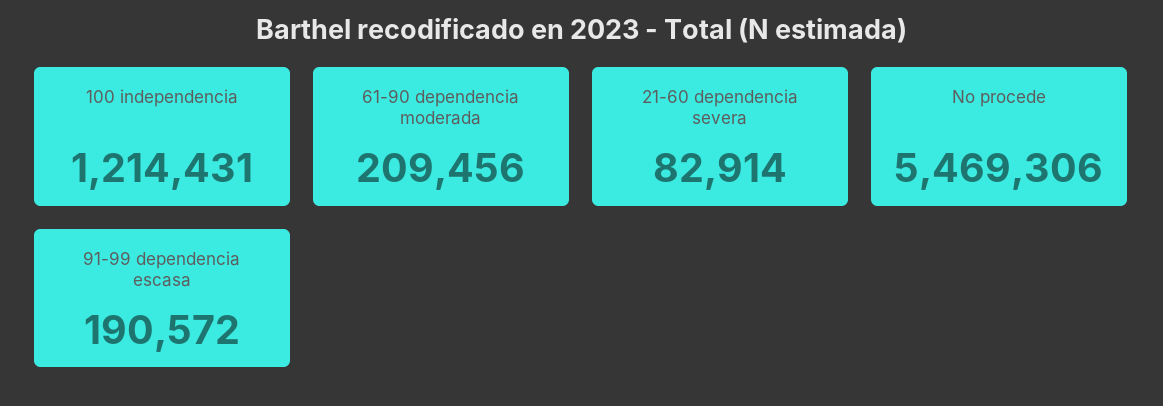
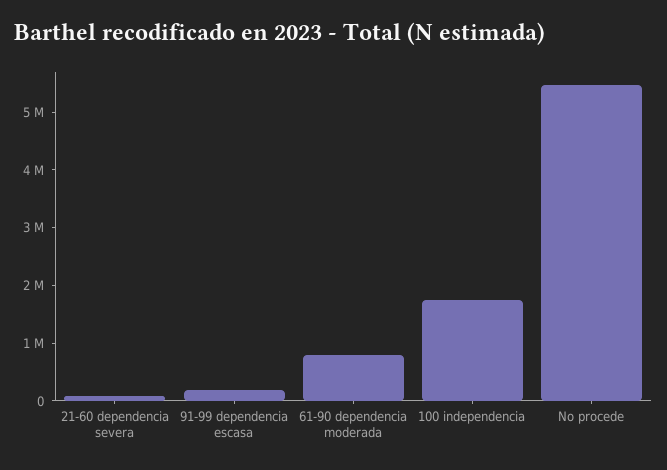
100 independencia: 1214431 -> 1800000
61-90 dependencia moderada: 209456 -> 800000

